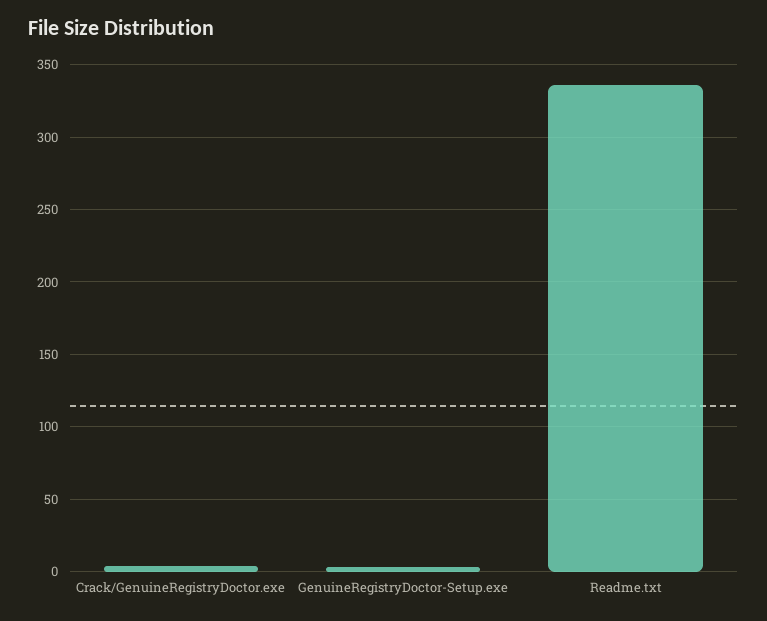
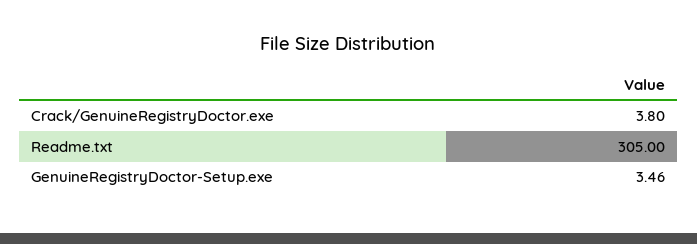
Readme.txt: 335 -> 305

